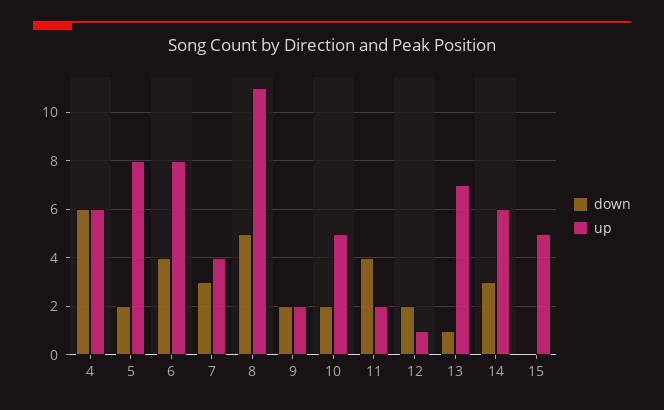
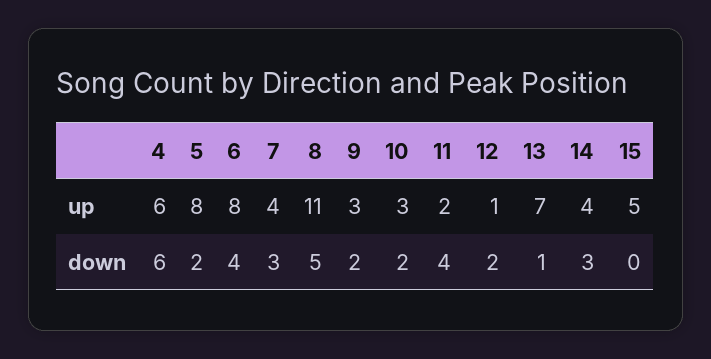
up, 9: 2 -> 3
up, 10: 5 -> 3
up, 14: 6 -> 4

